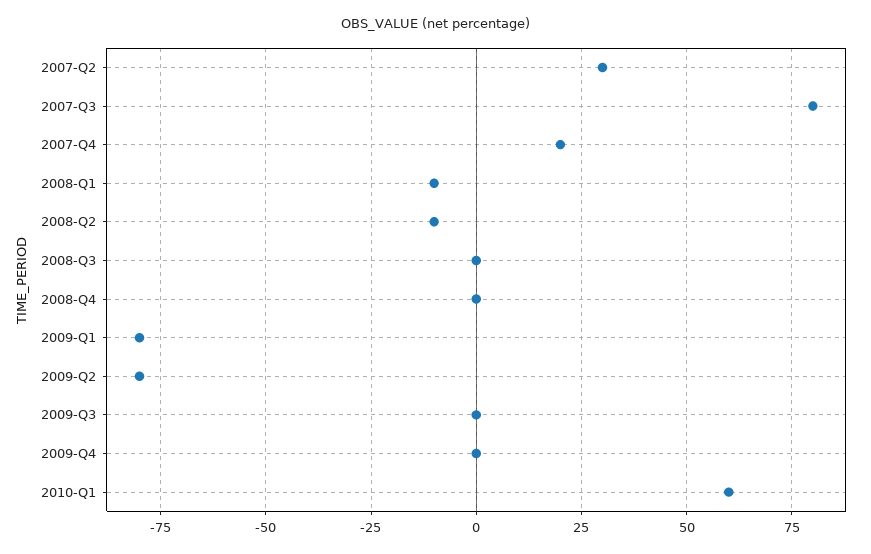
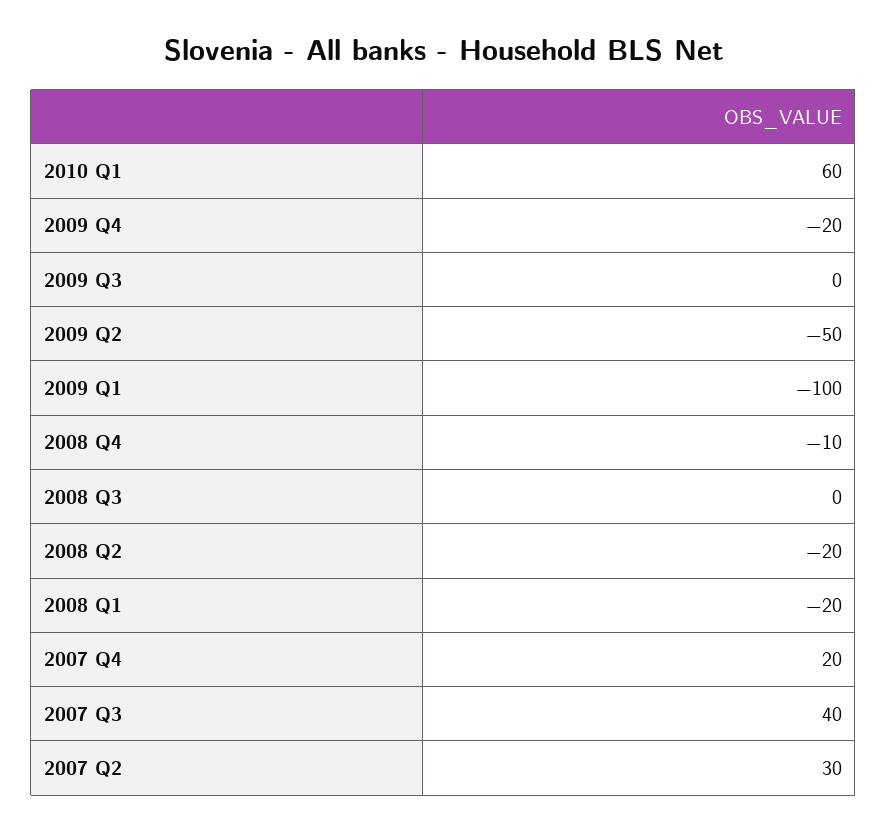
2007-Q3: 80 -> 40
2008-Q1: -10 -> -20
2008-Q2: -10 -> -20
2008-Q4: 0 -> -10
2009-Q1: -80 -> -100
2009-Q2: -80 -> -50
2009-Q4: 0 -> -20

